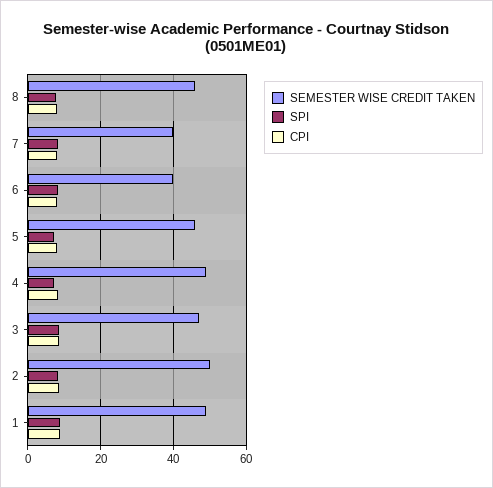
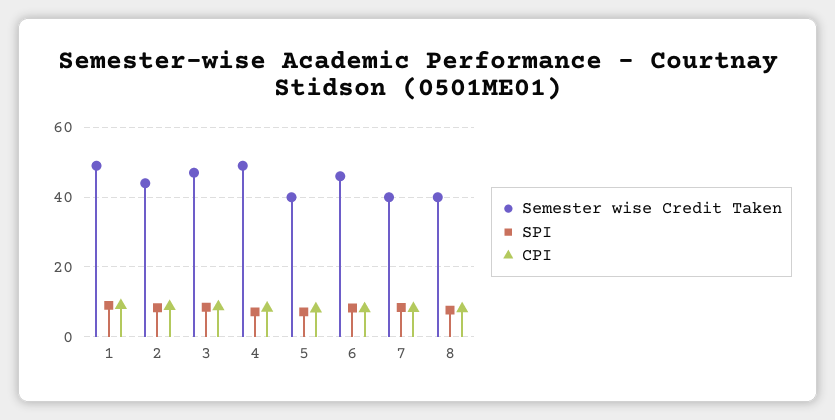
SEMESTER WISE CREDIT TAKEN, 8: 46 -> 40
SEMESTER WISE CREDIT TAKEN, 6: 40 -> 46
SEMESTER WISE CREDIT TAKEN, 5: 46 -> 40
SEMESTER WISE CREDIT TAKEN, 2: 50 -> 44

